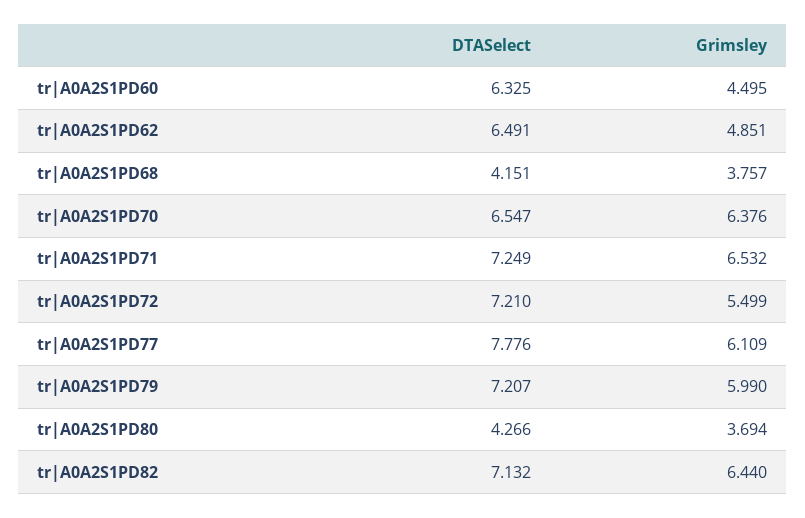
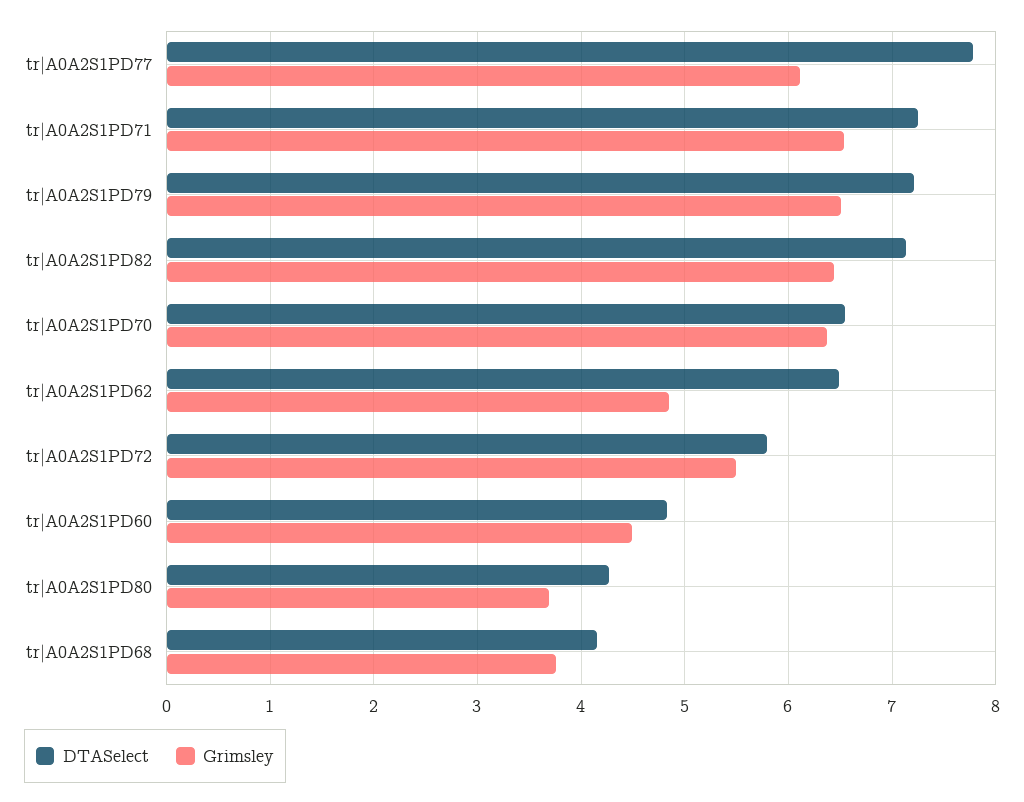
DTASelect, tr|A0A2S1PD60: 6.325 -> 4.8
DTASelect, tr|A0A2S1PD72: 7.21 -> 5.8
Grimsley, tr|A0A2S1PD79: 5.99 -> 6.5

